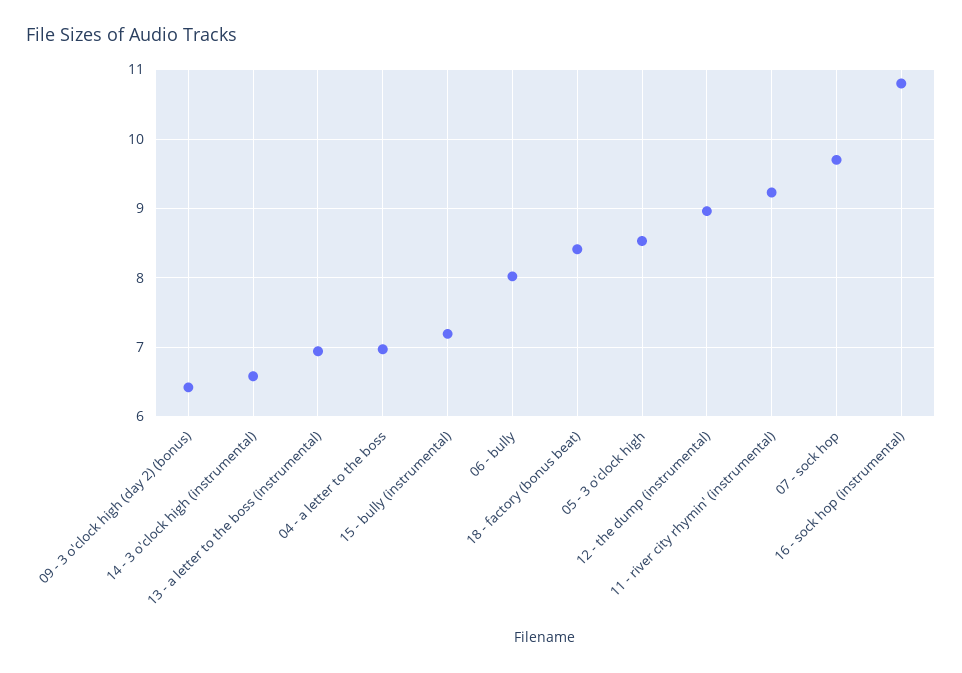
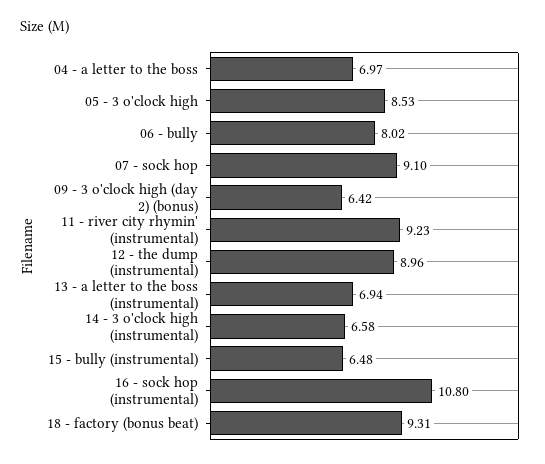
15 - bully (instrumental): 7.2 -> 6.48
18 - factory (bonus beat): 8.4 -> 9.31
07 - sock hop: 9.7 -> 9.1

